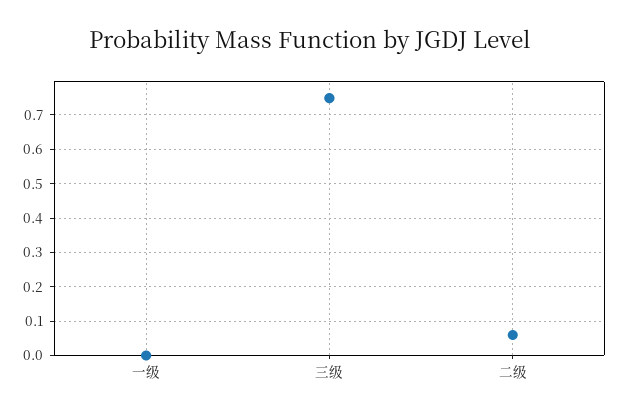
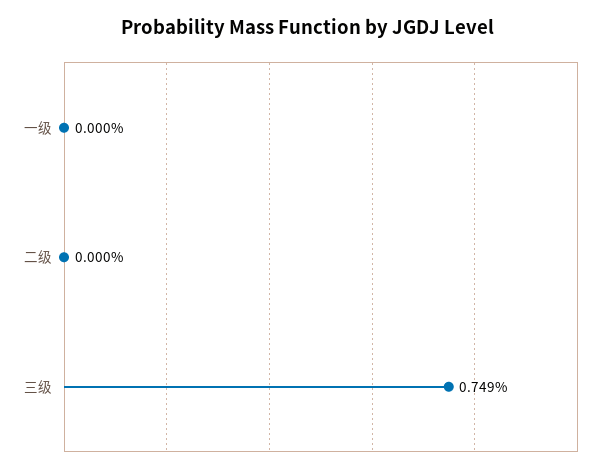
二级: 0.06 -> 0

